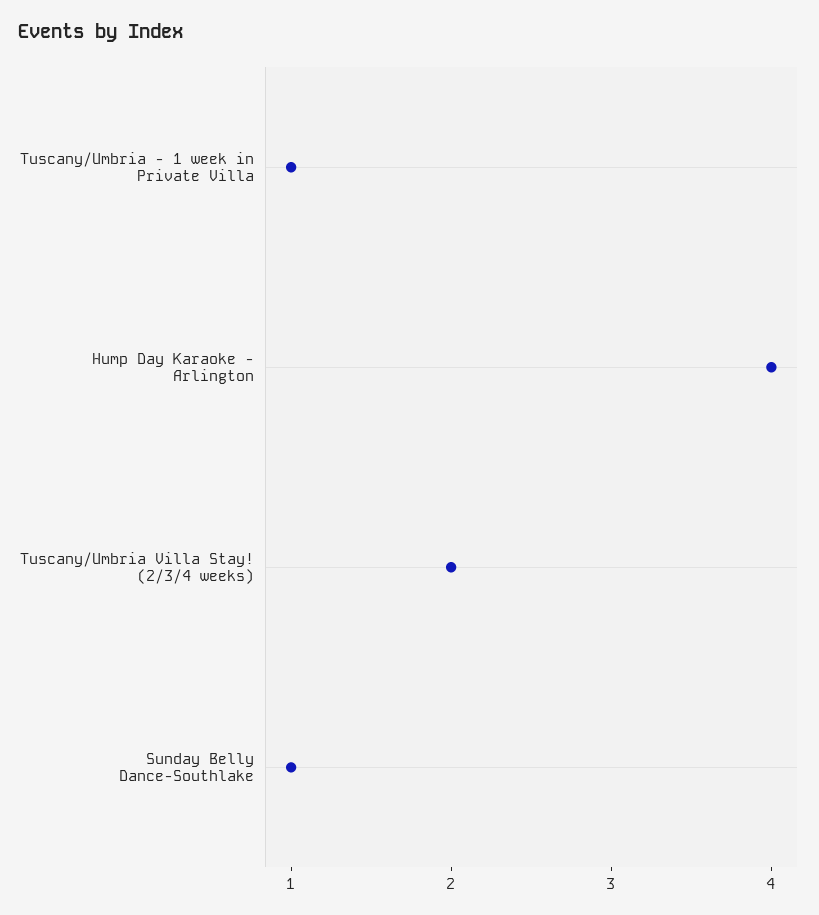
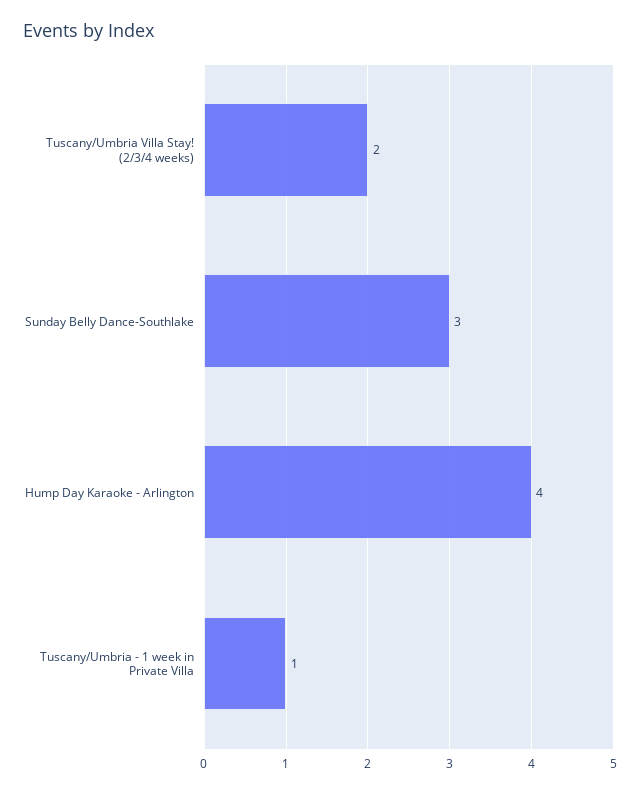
Sunday Belly Dance-Southlake: 1 -> 3

